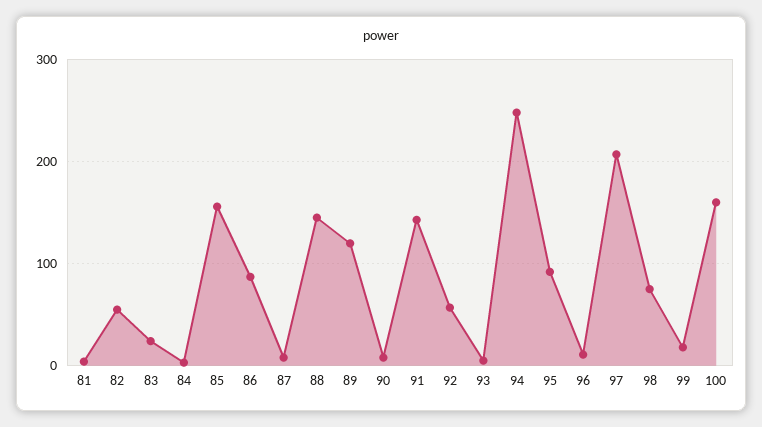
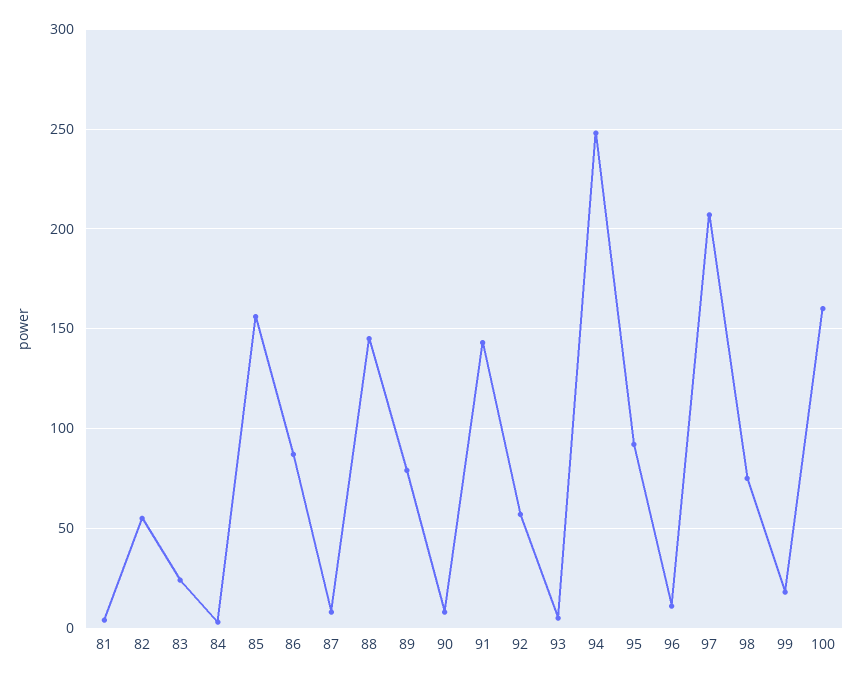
89: 120 -> 80

